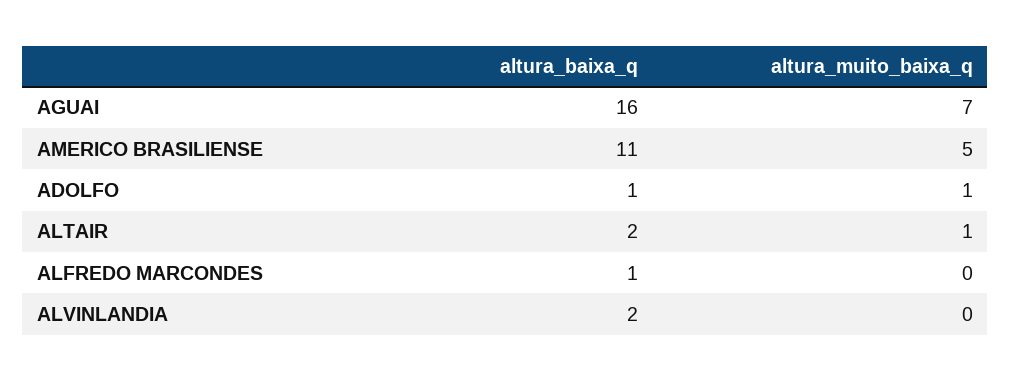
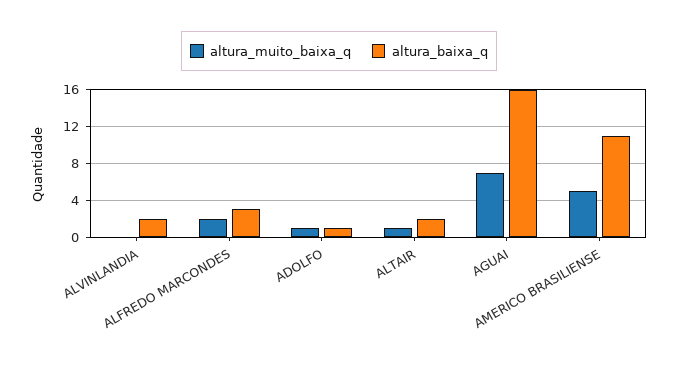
altura_baixa_q, ALFREDO MARCONDES: 1 -> 3
altura_muito_baixa_q, ALFREDO MARCONDES: 0 -> 2

